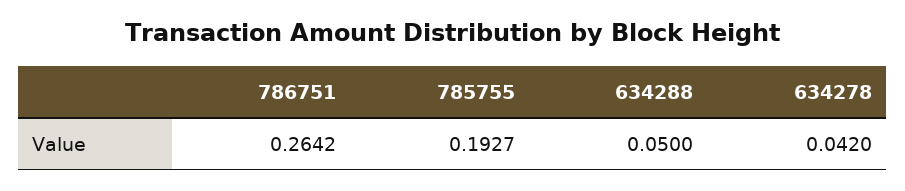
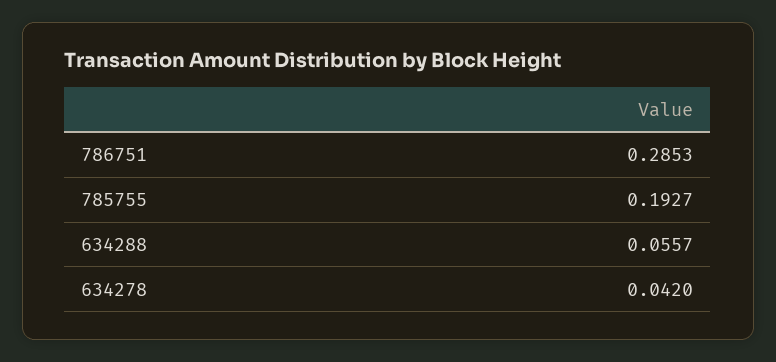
786751: 0.2642 -> 0.2853
634288: 0.05 -> 0.0557

